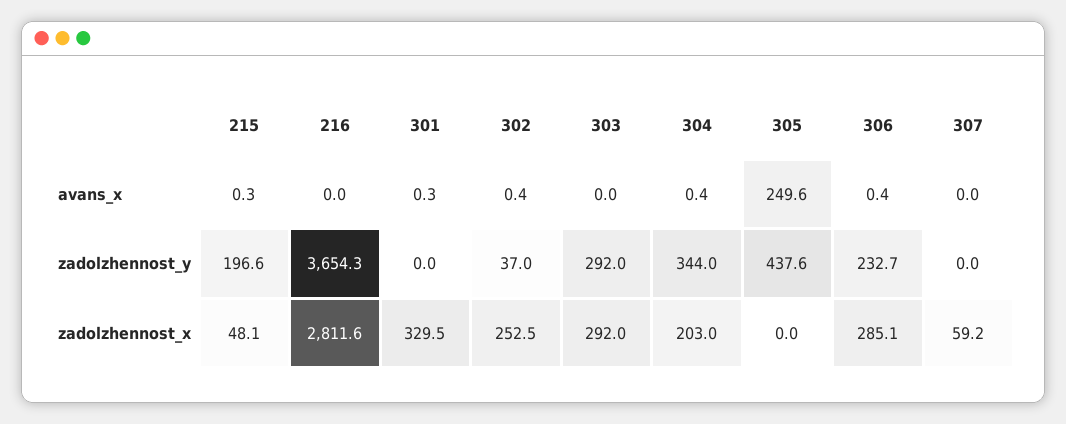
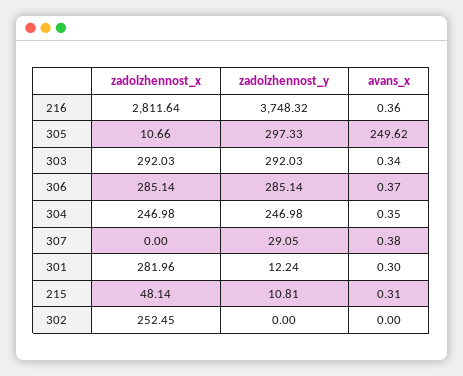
216, avans_x: 0 -> 0.36
302, avans_x: 0.4 -> 0
303, avans_x: 0 -> 0.34
307, avans_x: 0 -> 0.38
215, zadolzhennost_y: 196.6 -> 10.81
216, zadolzhennost_y: 3654.3 -> 3748.32
301, zadolzhennost_y: 0 -> 12.24
302, zadolzhennost_y: 37 -> 0
304, zadolzhennost_y: 344 -> 246.98
305, zadolzhennost_y: 437.6 -> 297.33
306, zadolzhennost_y: 232.7 -> 285.14
307, zadolzhennost_y: 0 -> 29.05
301, zadolzhennost_x: 329.5 -> 281.96
304, zadolzhennost_x: 203 -> 246.98
305, zadolzhennost_x: 0 -> 10.66
307, zadolzhennost_x: 59.2 -> 0

